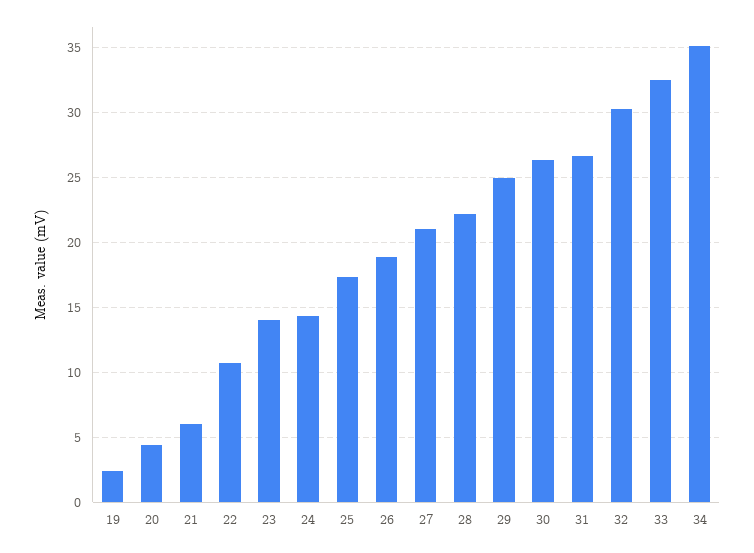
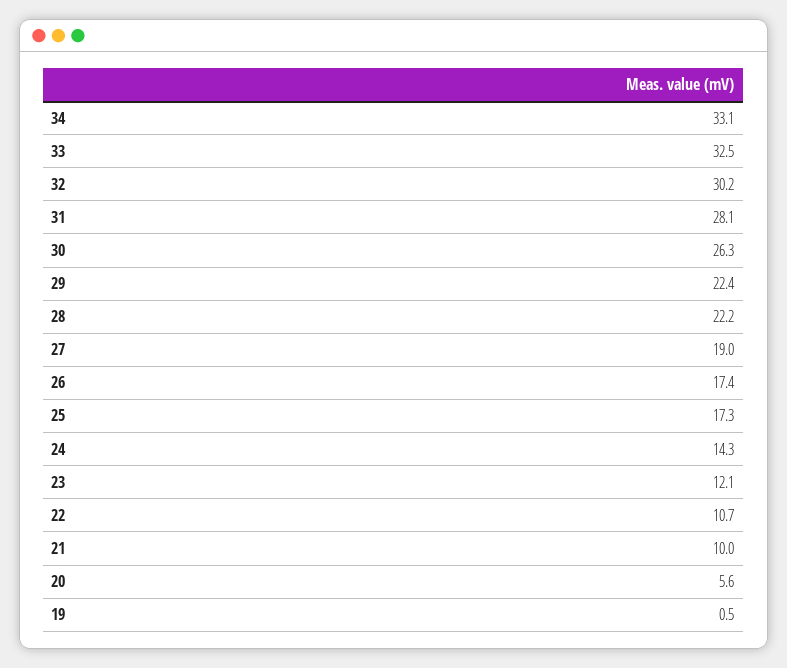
19: 2.5 -> 0.5
20: 4.5 -> 5.6
21: 6 -> 10
23: 14 -> 12.1
26: 19 -> 17.4
27: 21 -> 19
29: 25 -> 22.4
31: 26.5 -> 28.1
34: 35 -> 33.1

